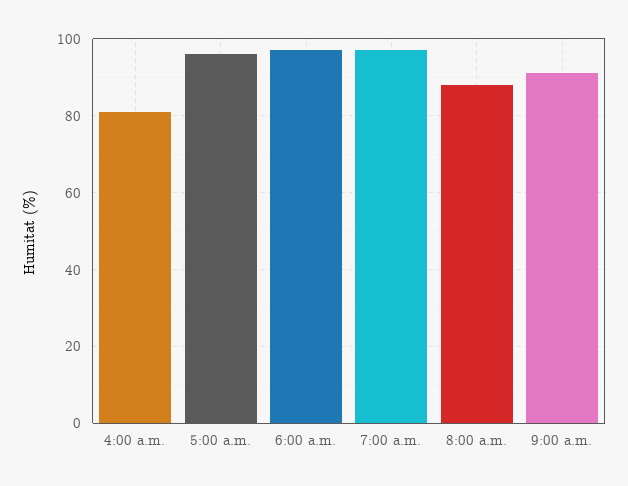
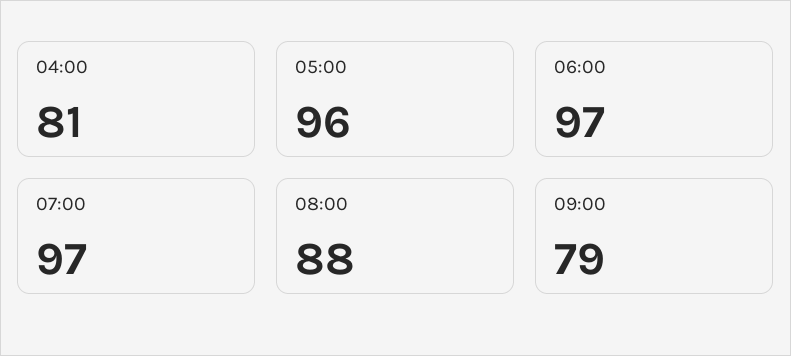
9:00 a.m.: 90 -> 79

